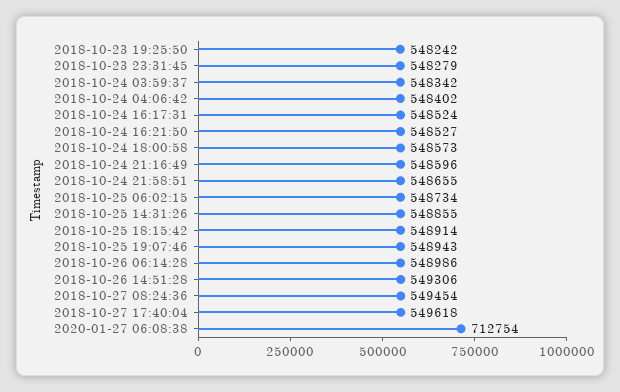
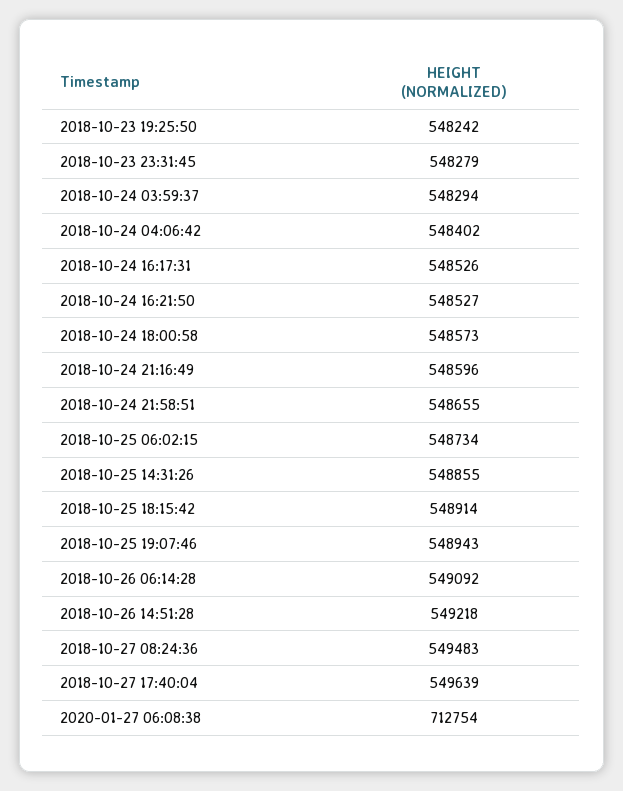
2018-10-24 03:59:37: 548342 -> 548294
2018-10-24 16:17:31: 548524 -> 548526
2018-10-26 06:14:28: 548986 -> 549092
2018-10-26 14:51:28: 549306 -> 549218
2018-10-27 08:24:36: 549454 -> 549483
2018-10-27 17:40:04: 549618 -> 549639

